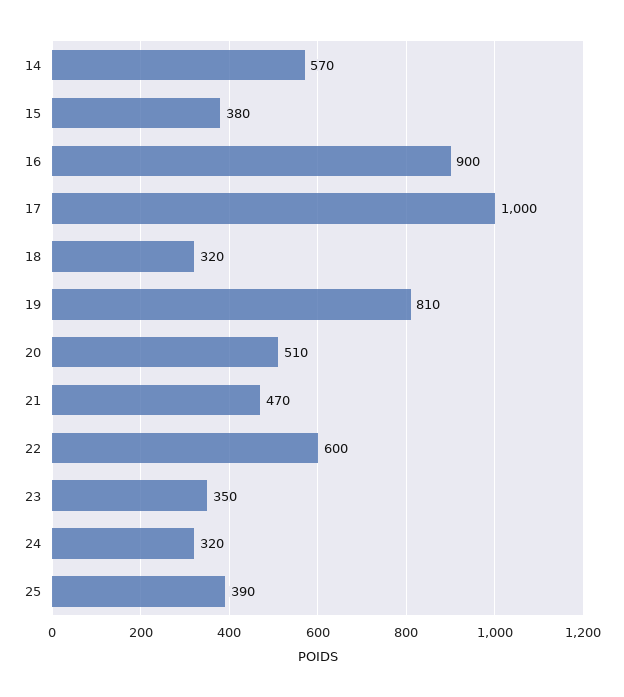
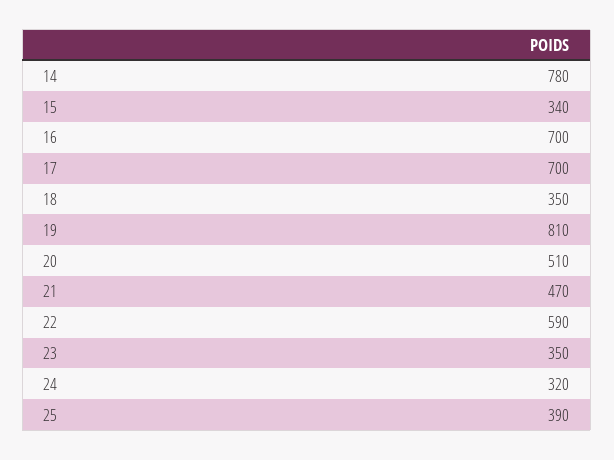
14: 570 -> 780
15: 380 -> 340
16: 900 -> 700
17: 1000 -> 700
18: 320 -> 350
22: 600 -> 590

